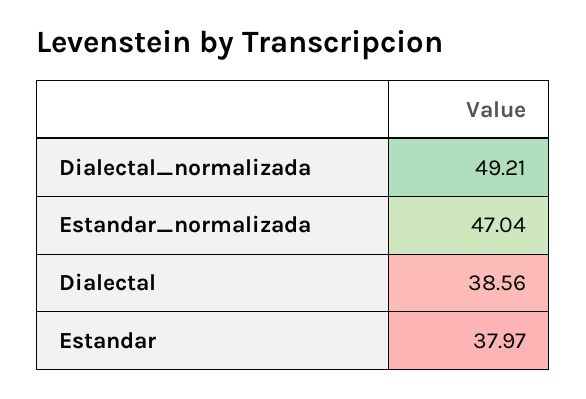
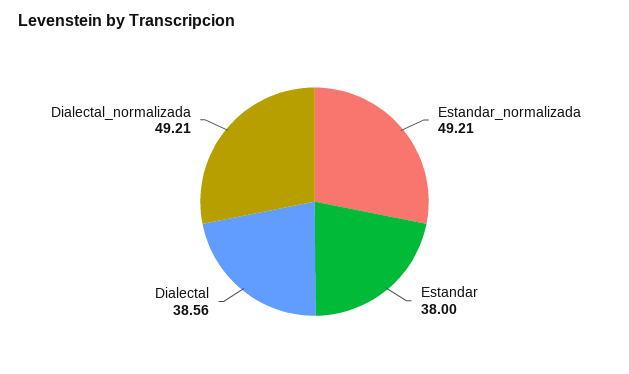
Estandar_normalizada: 47.04 -> 49.21
Estandar: 37.97 -> 38

